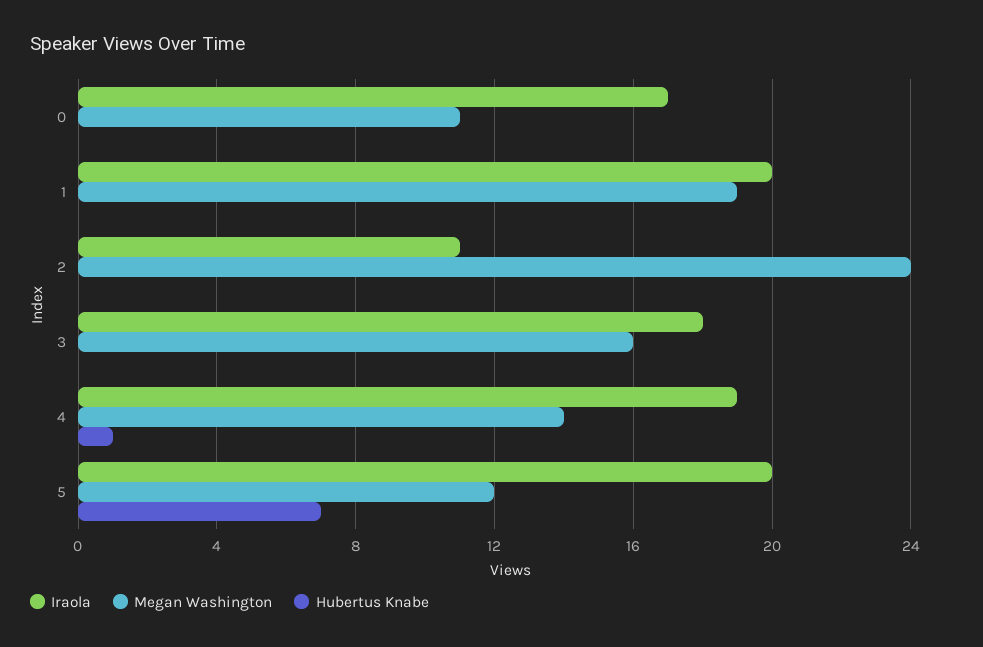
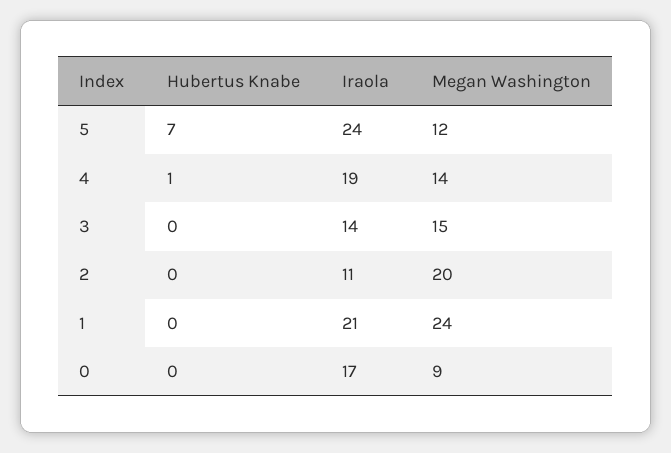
Megan Washington, 0: 11 -> 9
Iraola, 1: 20 -> 21
Megan Washington, 1: 19 -> 24
Megan Washington, 2: 24 -> 20
Iraola, 3: 18 -> 14
Megan Washington, 3: 16 -> 15
Iraola, 5: 20 -> 24

